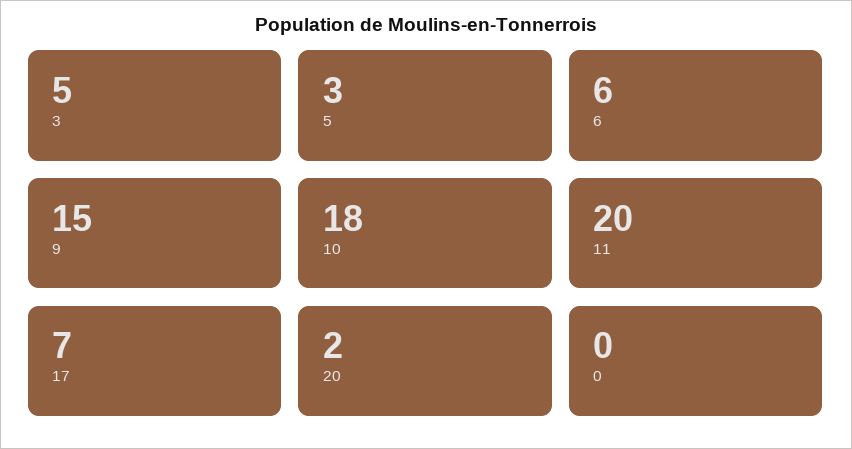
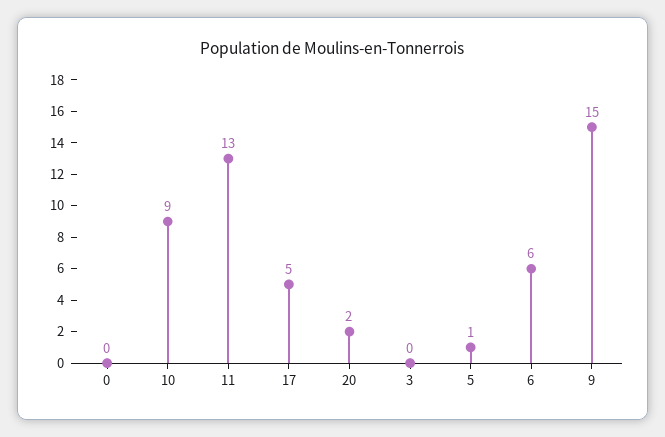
3: 5 -> 0
5: 3 -> 1
10: 18 -> 9
11: 20 -> 13
17: 7 -> 5

